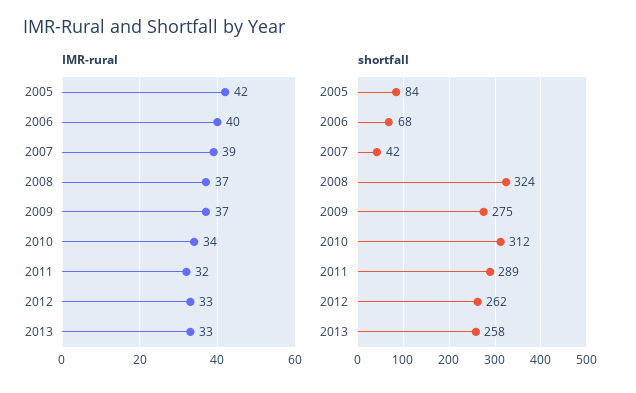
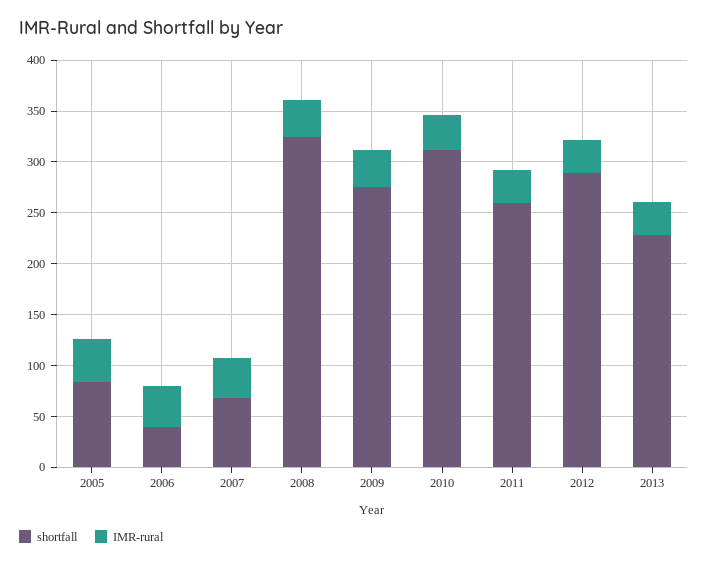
shortfall, 2006: 68 -> 40
shortfall, 2007: 42 -> 70
shortfall, 2011: 289 -> 260
shortfall, 2012: 262 -> 290
shortfall, 2013: 258 -> 230

